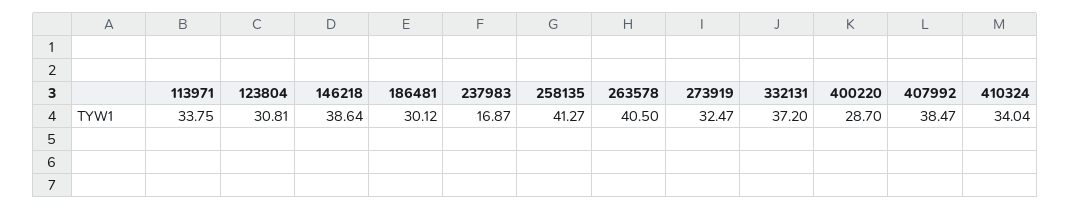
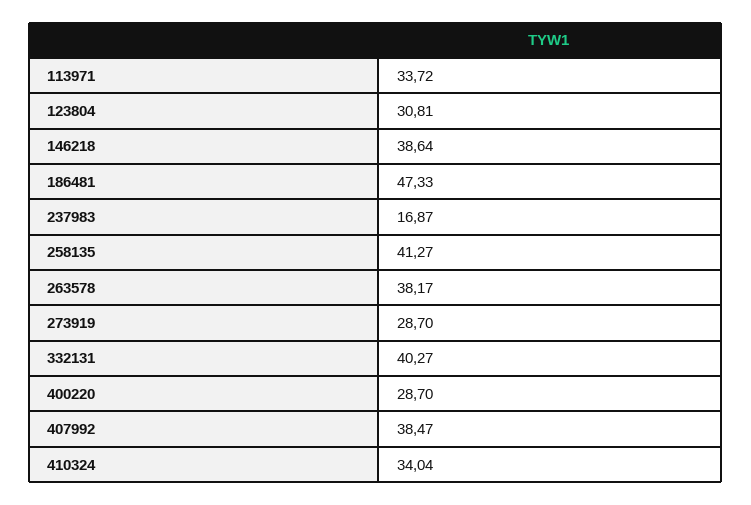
113971: 33.75 -> 33.72
186481: 30.12 -> 47.33
263578: 40.5 -> 38.17
273919: 32.47 -> 28.7
332131: 37.2 -> 40.27

